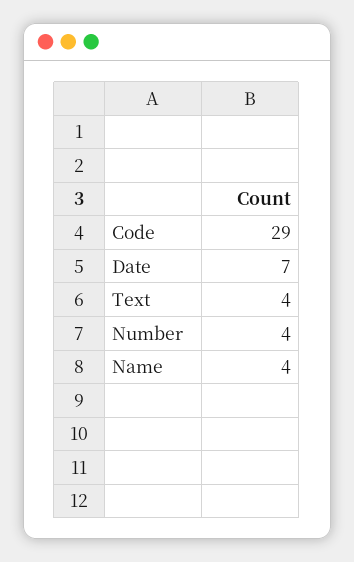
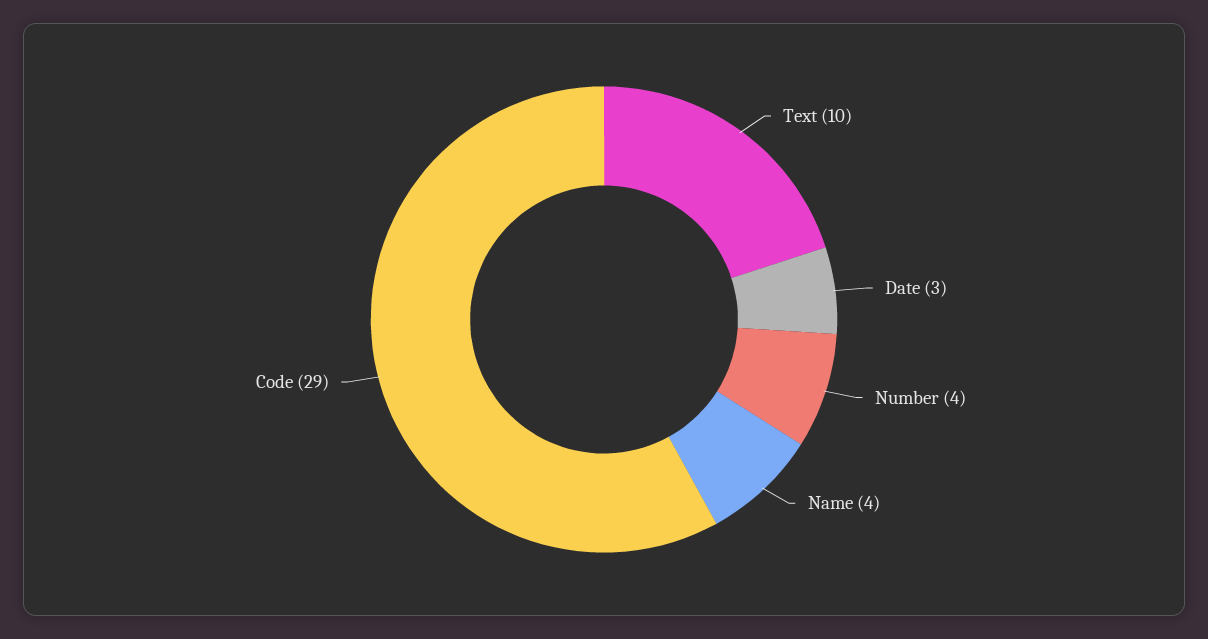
Date: 7 -> 3
Text: 4 -> 10

